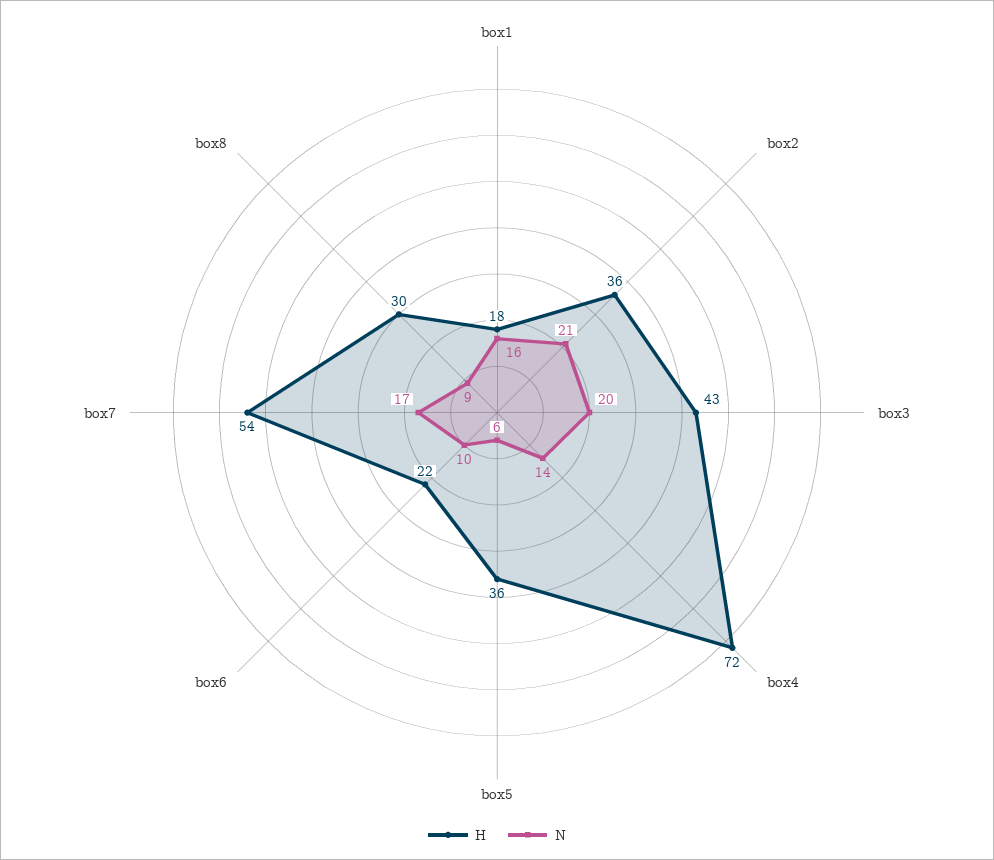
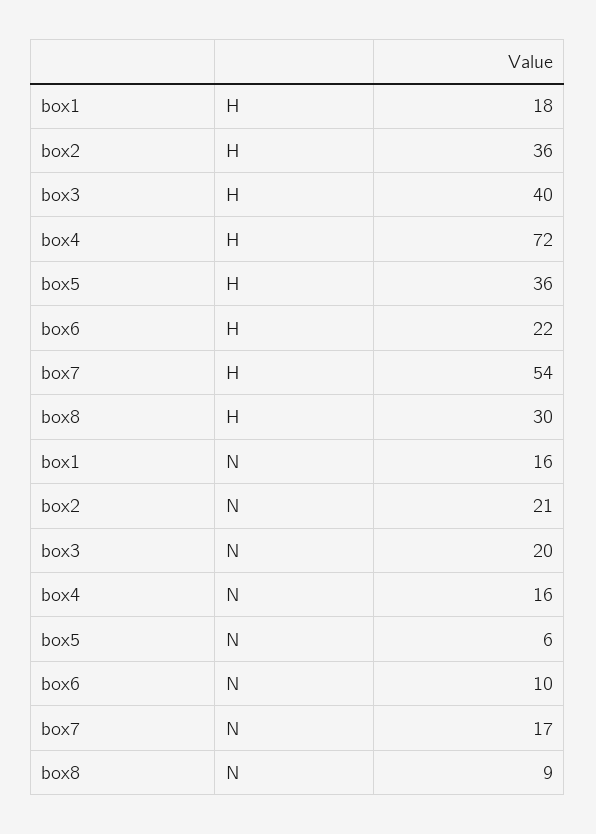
H, box3: 43 -> 40
N, box4: 14 -> 16

